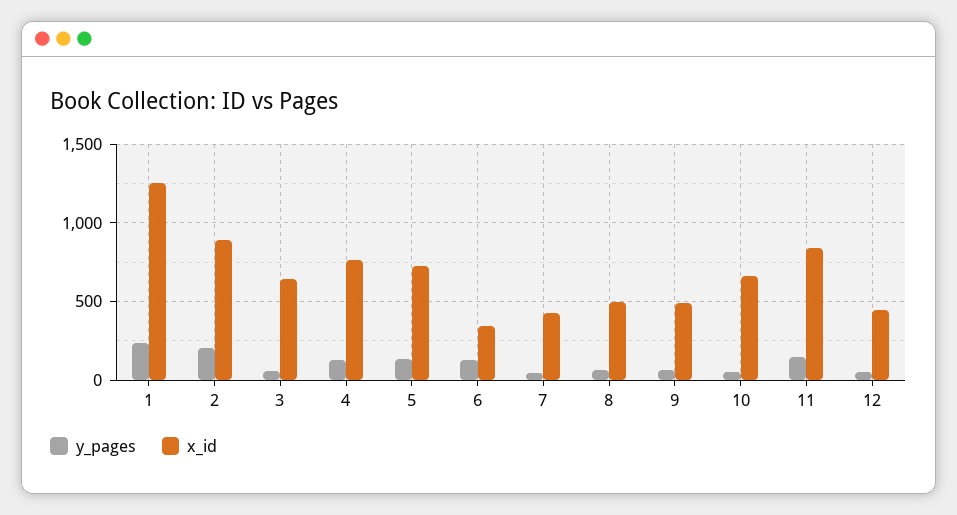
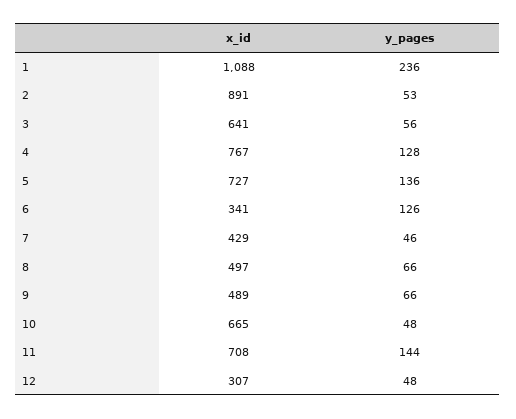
x_id, 1: 1250 -> 1088
y_pages, 2: 200 -> 53
x_id, 11: 850 -> 708
x_id, 12: 450 -> 307

